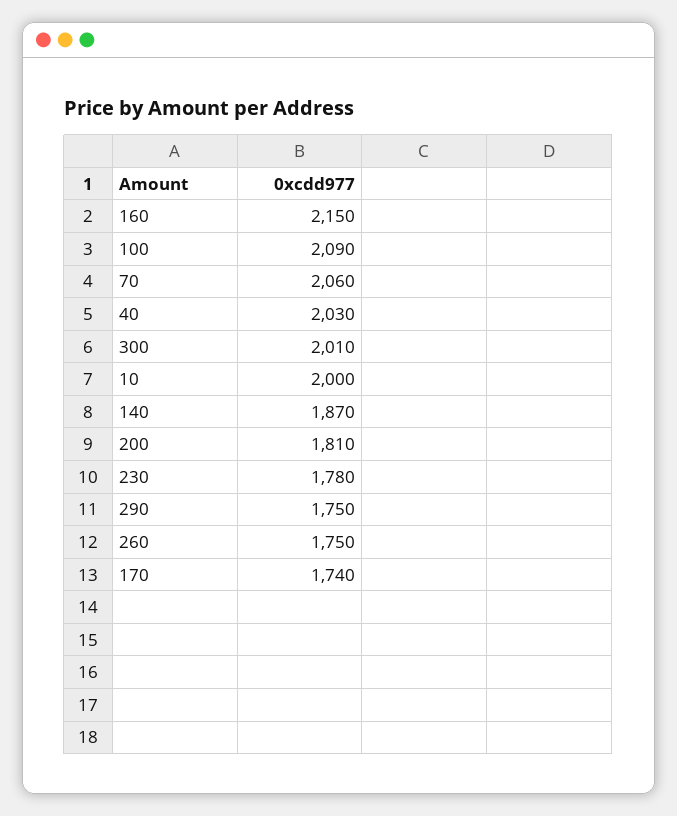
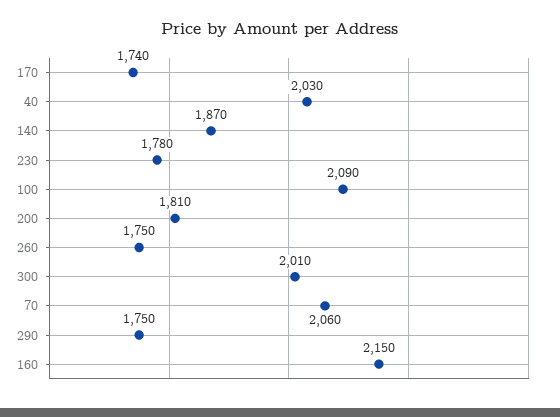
10: 2000 -> none

